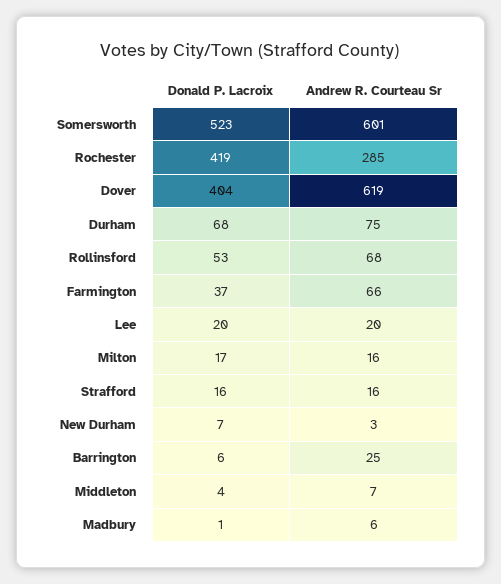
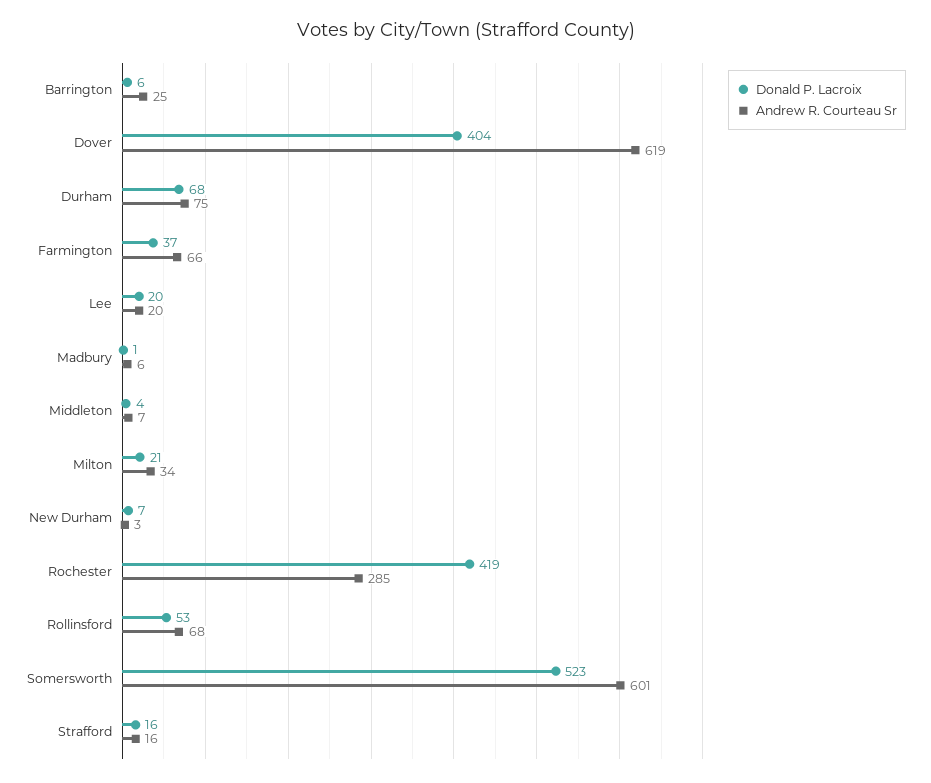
Donald P. Lacroix, Milton: 17 -> 21
Andrew R. Courteau Sr, Milton: 16 -> 34

